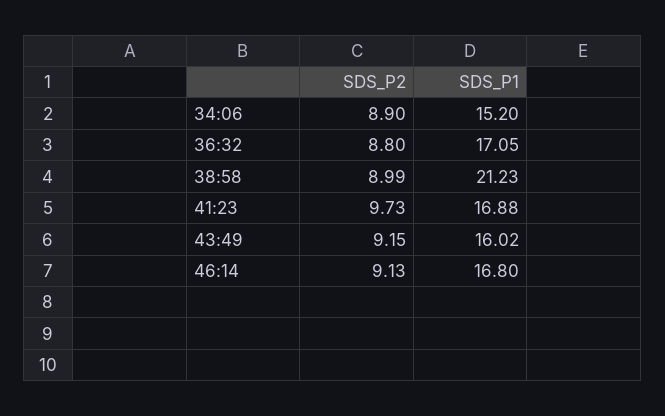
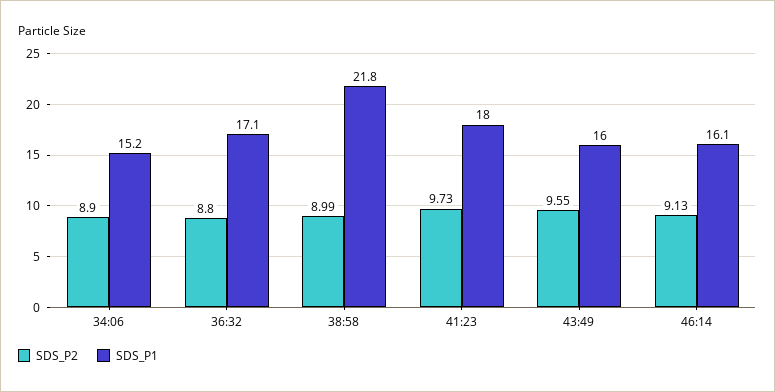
SDS_P1, 38:58: 21.23 -> 21.8
SDS_P1, 41:23: 16.88 -> 18
SDS_P2, 43:49: 9.15 -> 9.55
SDS_P1, 46:14: 16.8 -> 16.1

